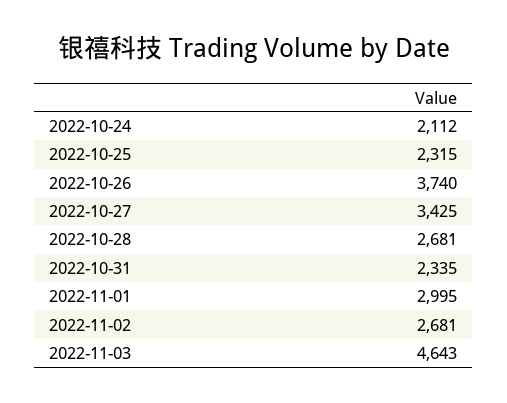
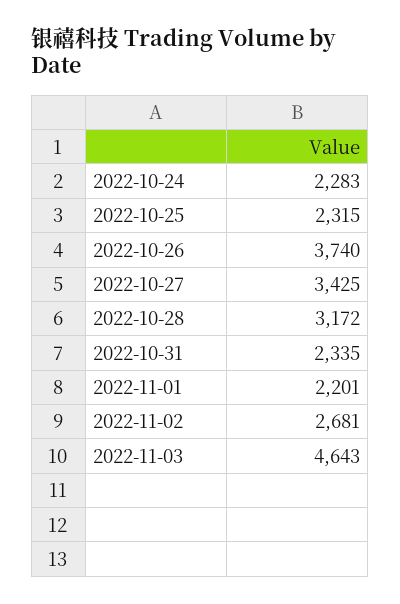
2022-10-24: 2112 -> 2283
2022-10-28: 2681 -> 3172
2022-11-01: 2995 -> 2201

